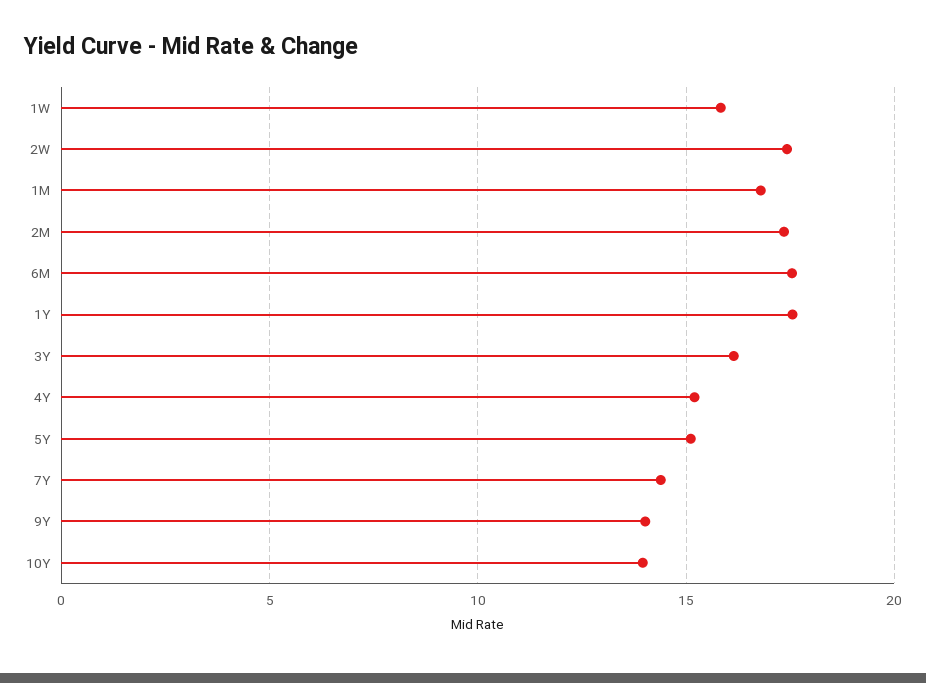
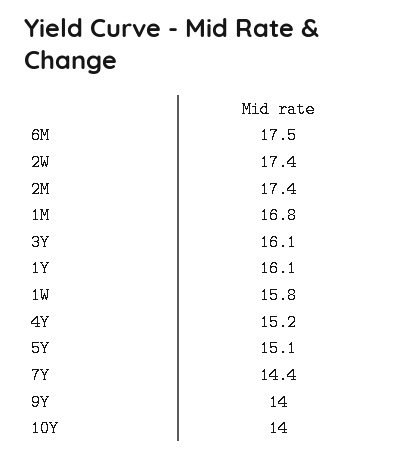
1Y: 17.5 -> 16.1

